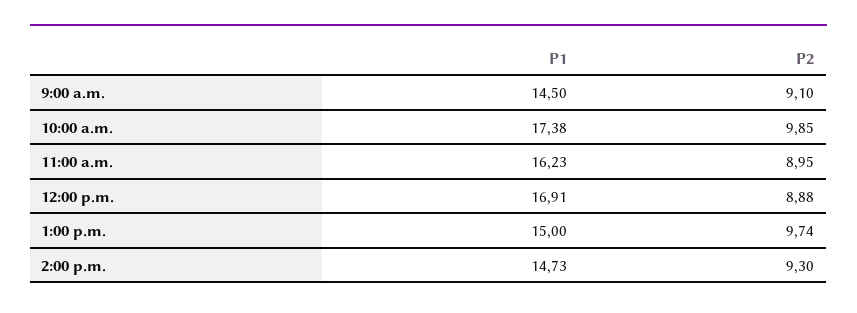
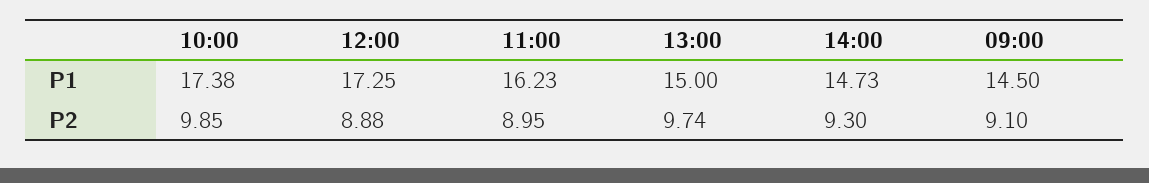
P1, 12:00 p.m.: 16.91 -> 17.25

